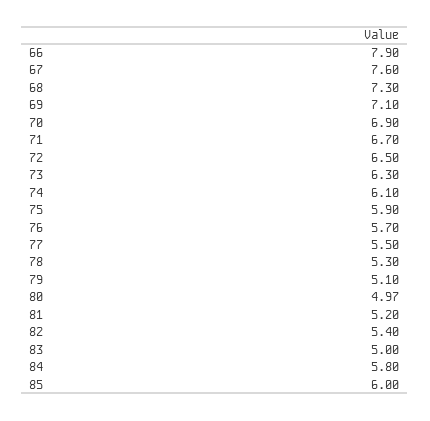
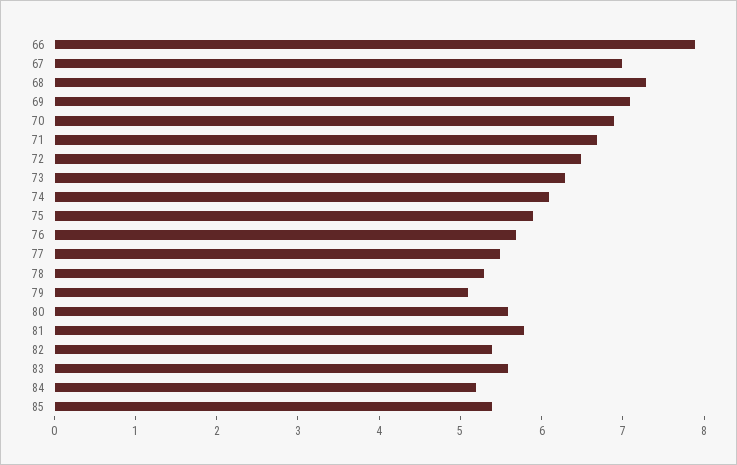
67: 7.6 -> 7
80: 4.97 -> 5.6
81: 5.2 -> 5.8
83: 5 -> 5.6
84: 5.8 -> 5.2
85: 6 -> 5.4

